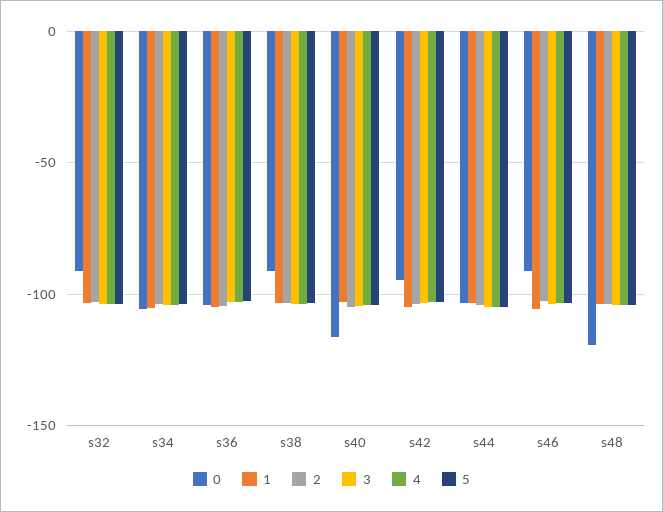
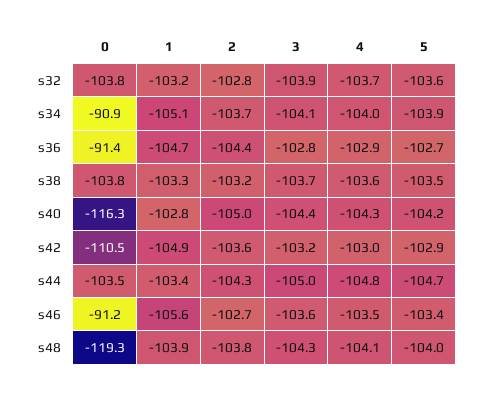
0, s32: -90 -> -103.8
0, s34: -105 -> -90.9
0, s36: -105 -> -91.4
0, s38: -90 -> -103.8
0, s42: -95 -> -110.5

